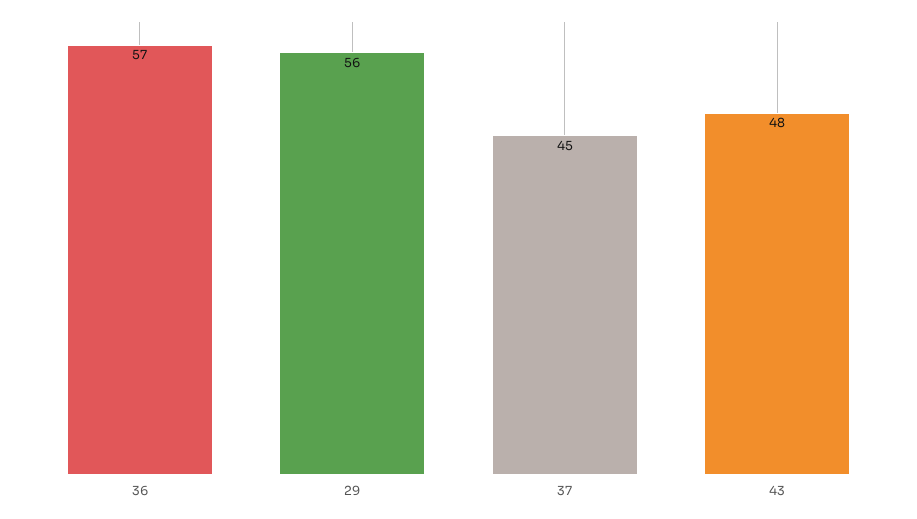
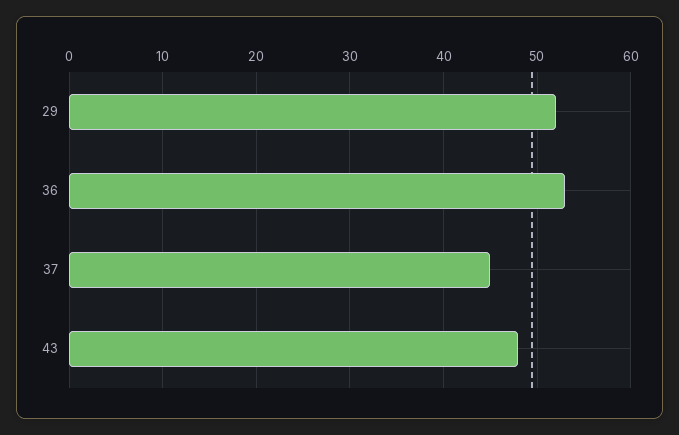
36: 57 -> 53
29: 56 -> 52

